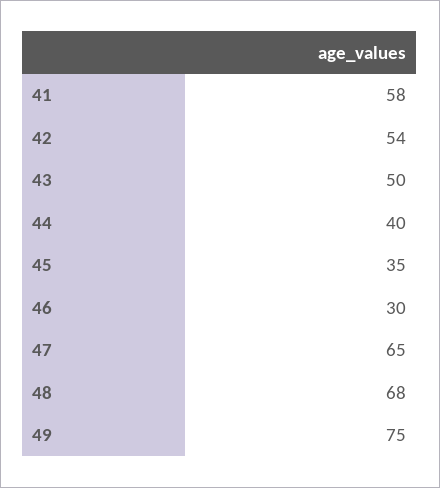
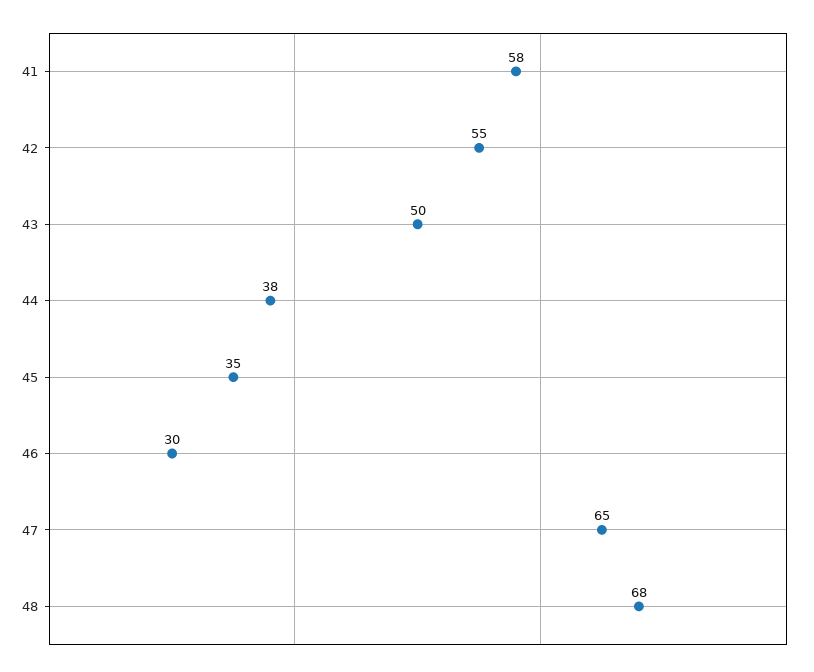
42: 54 -> 55
44: 40 -> 38
49: 75 -> none

